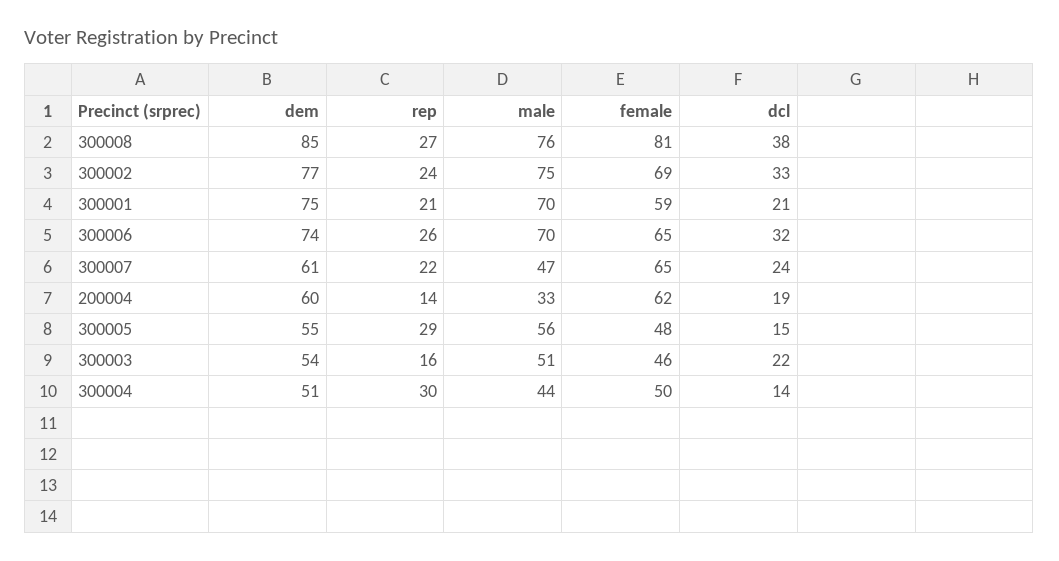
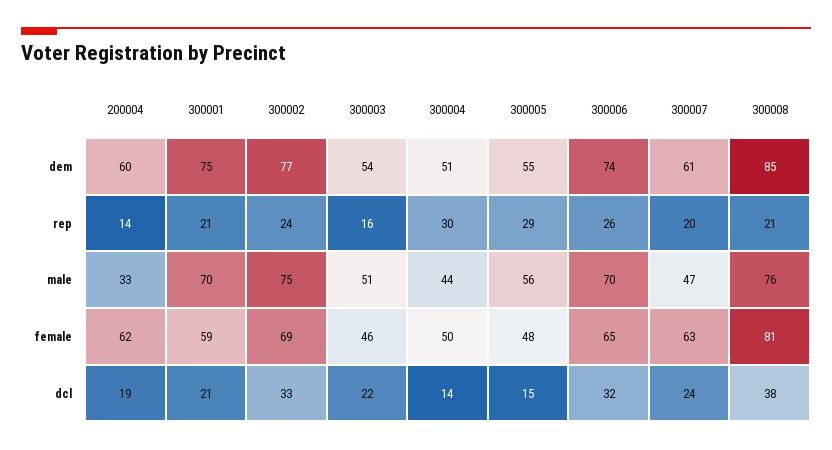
rep, 300008: 27 -> 21
rep, 300007: 22 -> 20
female, 300007: 65 -> 63

